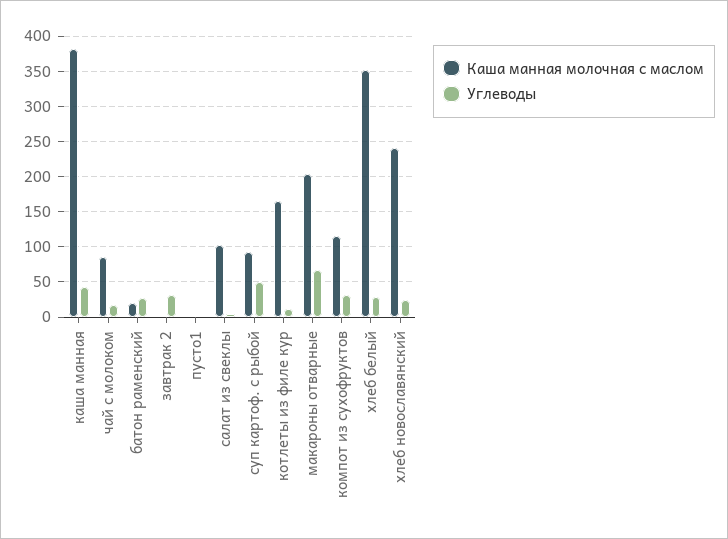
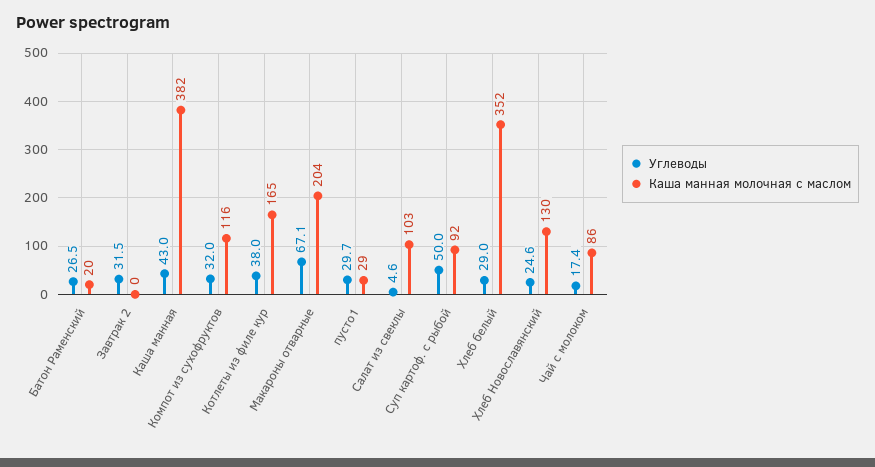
Каша манная молочная с маслом, пусто1: 0 -> 29
Углеводы, пусто1: 0 -> 29.7
Углеводы, котлеты из филе кур: 10 -> 38
Каша манная молочная с маслом, хлеб новославянский: 240 -> 130

